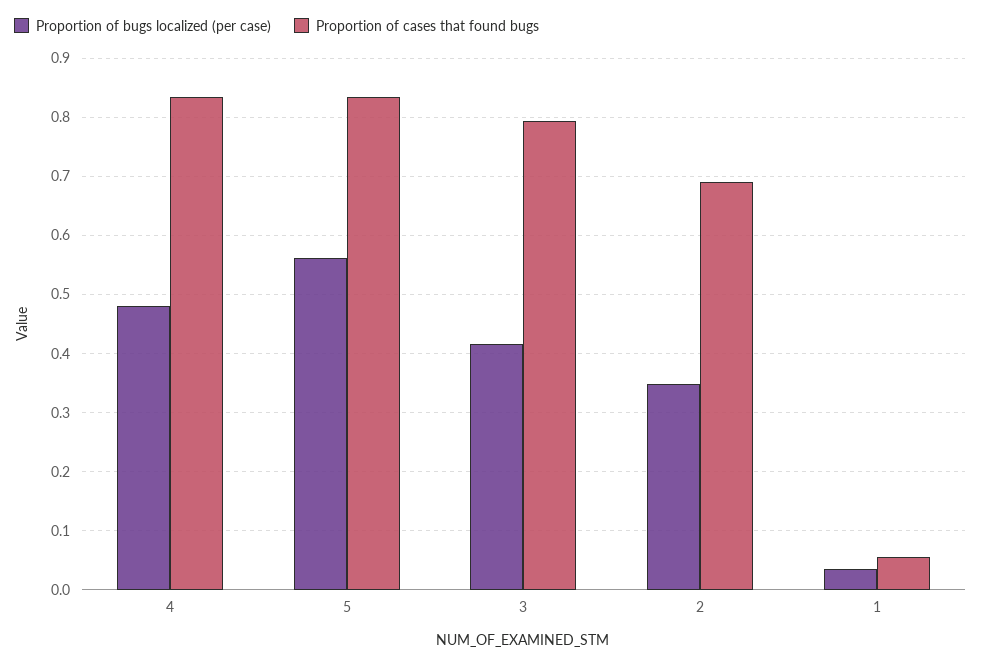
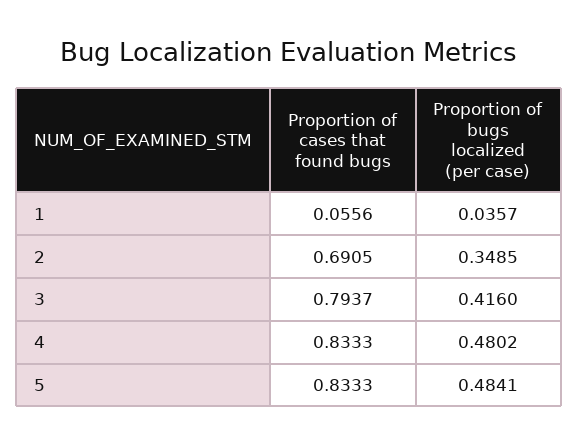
Proportion of bugs localized (per case), 5: 0.56 -> 0.4841

